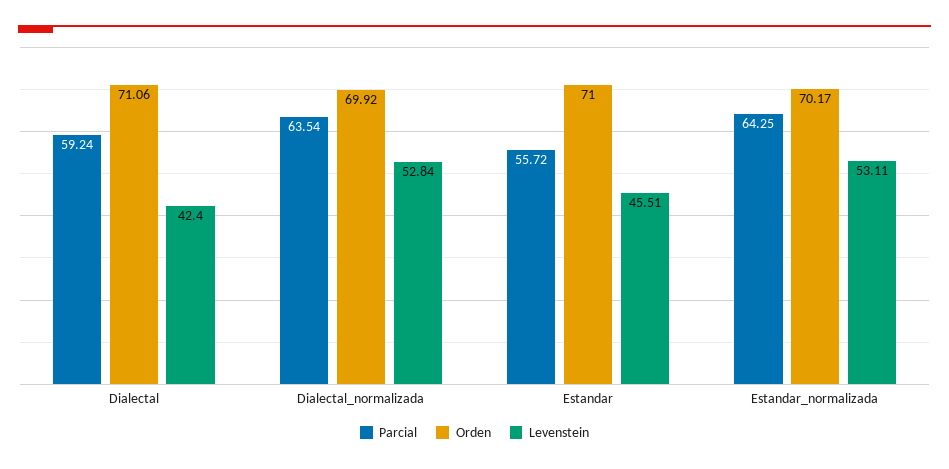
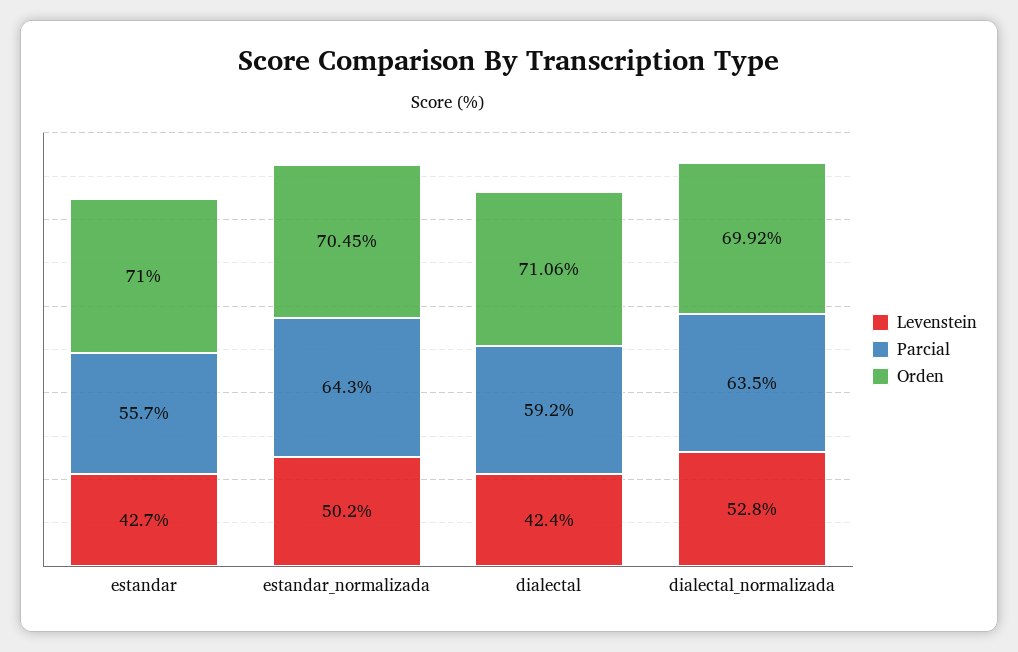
Levenstein, Estandar: 45.51 -> 42.7
Orden, Estandar_normalizada: 70.17 -> 70.45
Levenstein, Estandar_normalizada: 53.11 -> 50.2

